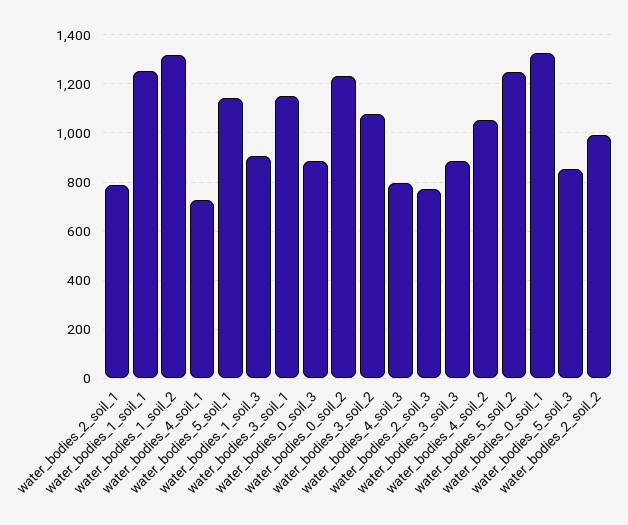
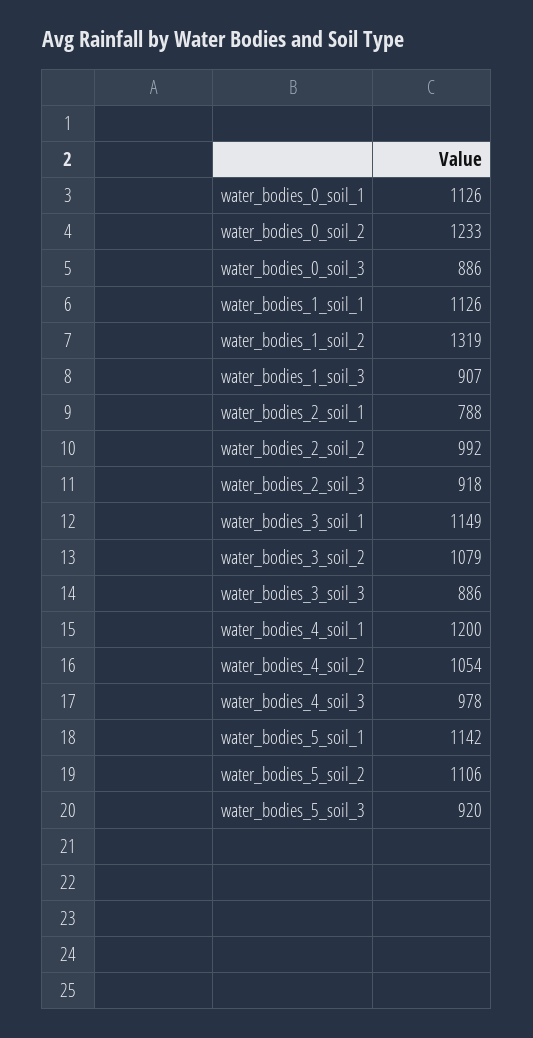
water_bodies_1_soil_1: 1250 -> 1126
water_bodies_4_soil_1: 725 -> 1200
water_bodies_4_soil_3: 800 -> 978
water_bodies_2_soil_3: 775 -> 918
water_bodies_5_soil_2: 1250 -> 1106
water_bodies_0_soil_1: 1325 -> 1126
water_bodies_5_soil_3: 850 -> 920

